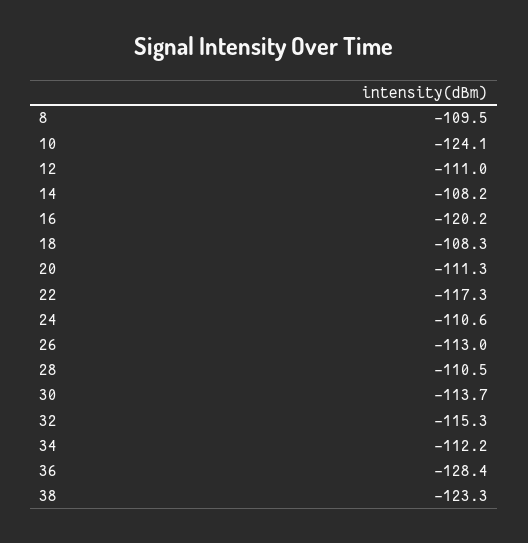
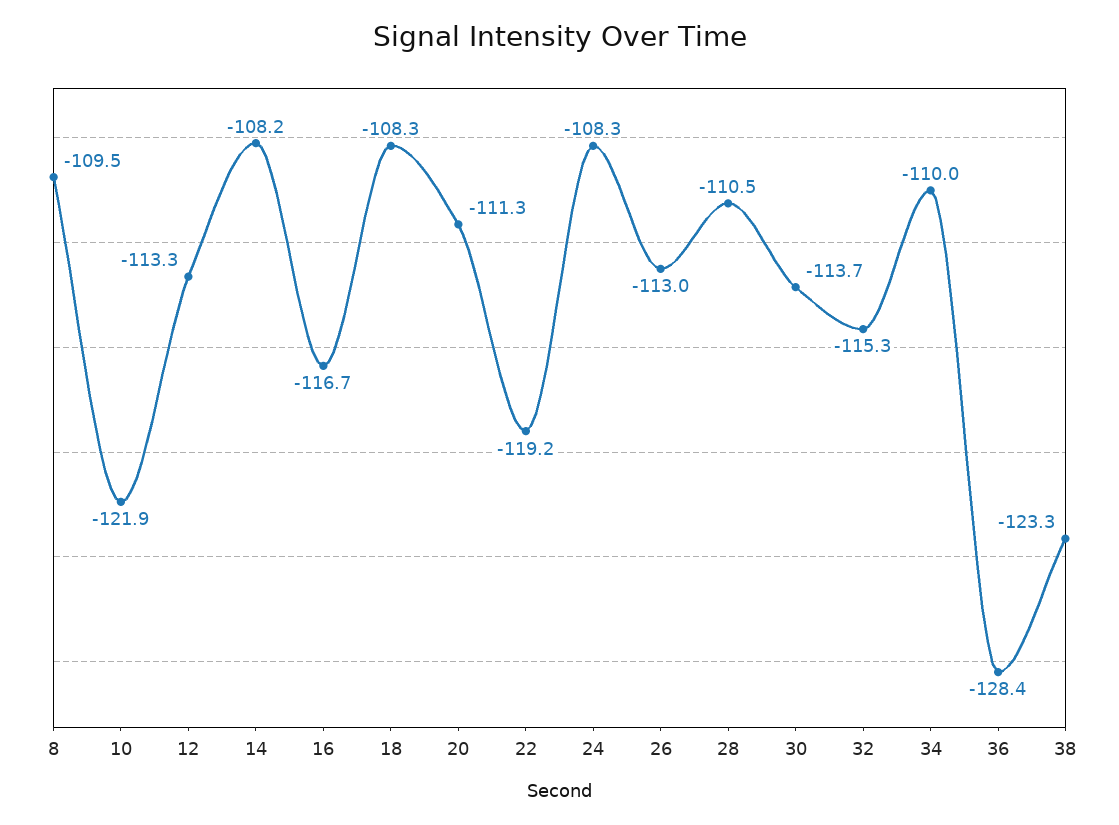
10: -124.1 -> -121.9
12: -111 -> -113.3
16: -120.2 -> -116.7
22: -117.3 -> -119.2
24: -110.6 -> -108.3
34: -112.2 -> -110

